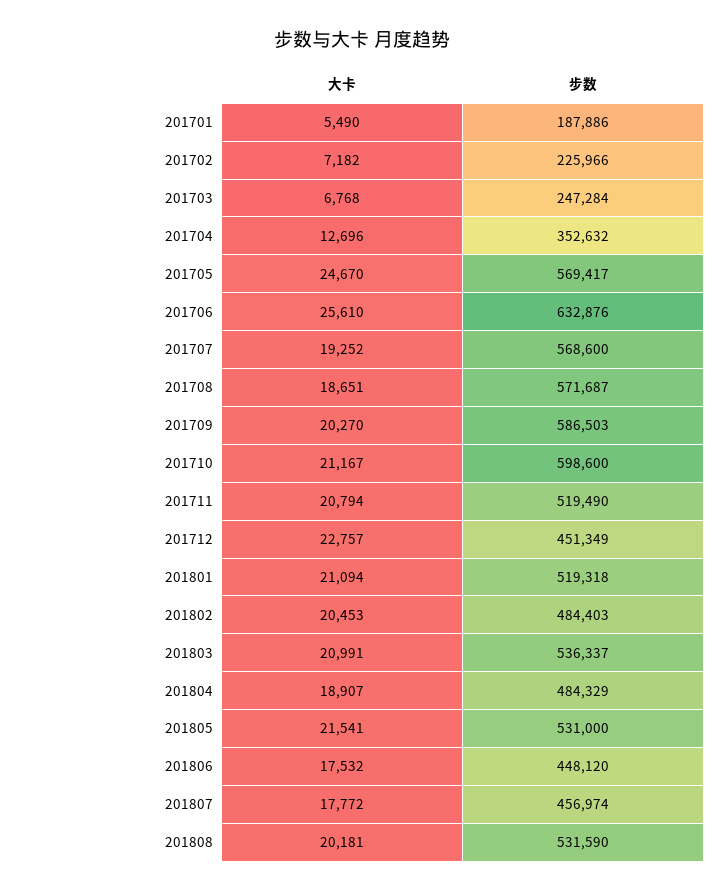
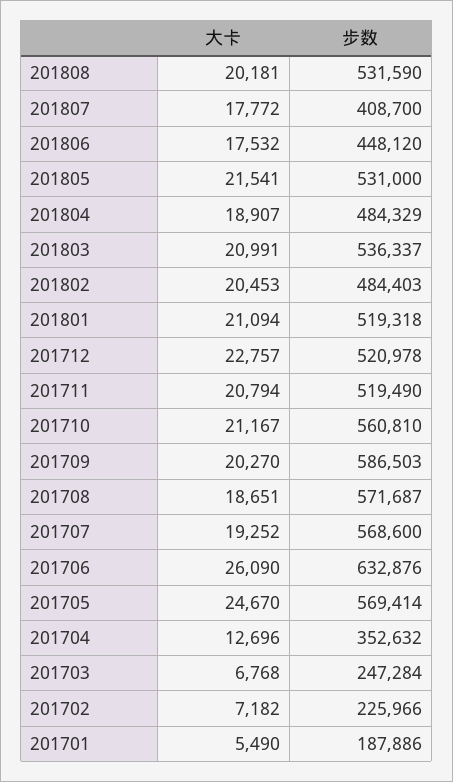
步数, 201705: 569417 -> 569414
大卡, 201706: 25610 -> 26090
步数, 201710: 598600 -> 560810
步数, 201712: 451349 -> 520978
步数, 201807: 456974 -> 408700

